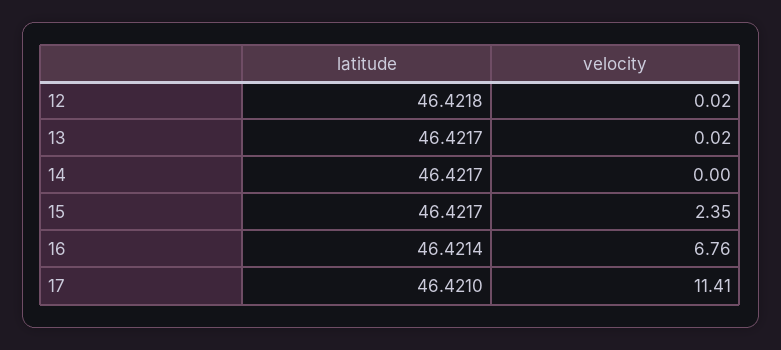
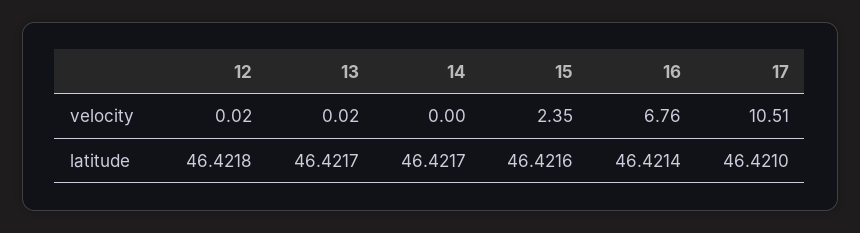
latitude, 15: 46.4217 -> 46.4216
velocity, 17: 11.41 -> 10.51

